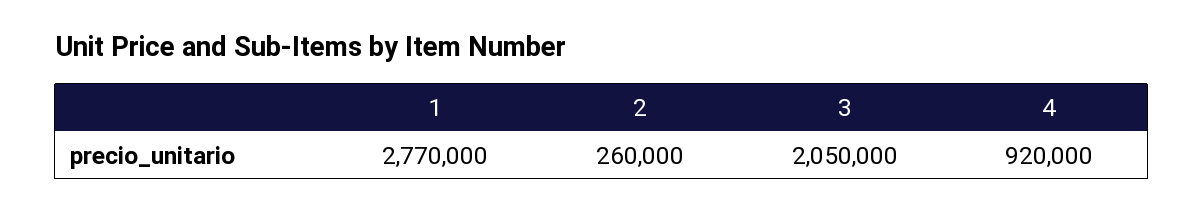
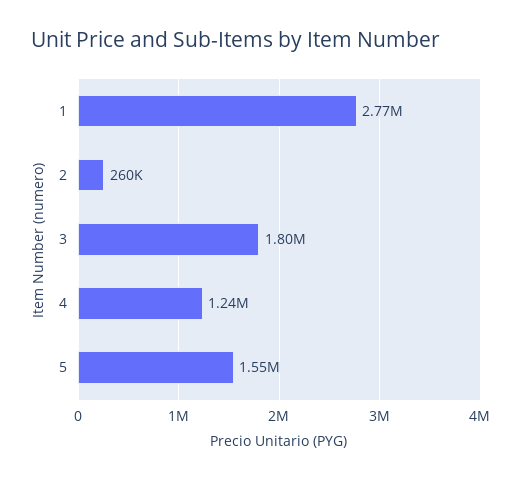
3: 2050000 -> 1800000
4: 920000 -> 1240000
5: none -> 1550000

